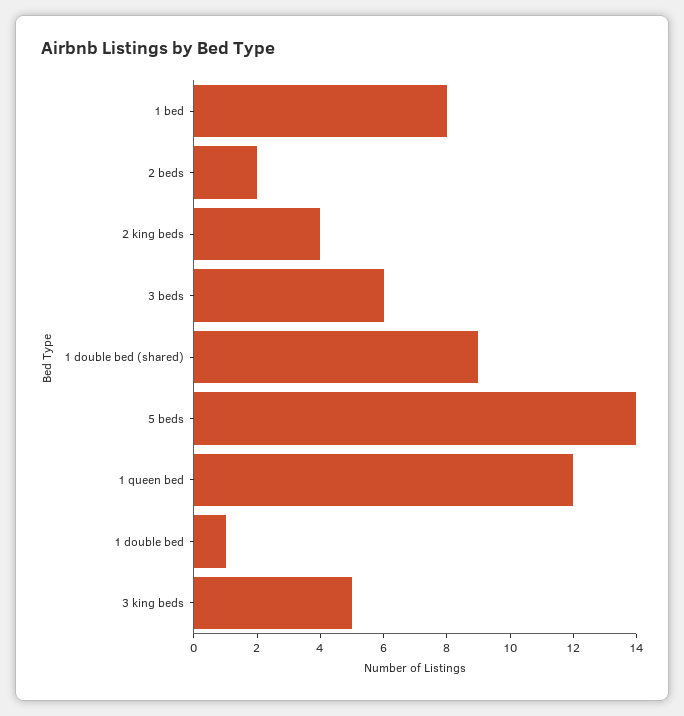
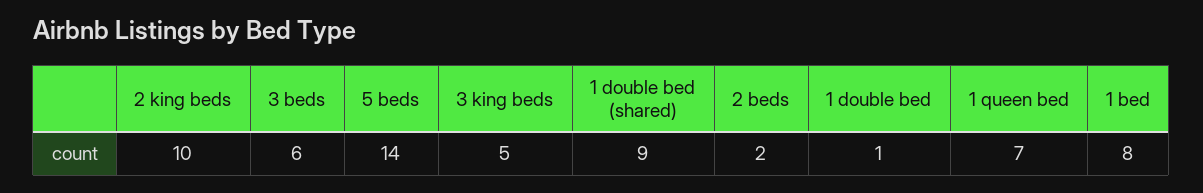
2 king beds: 4 -> 10
1 queen bed: 12 -> 7

